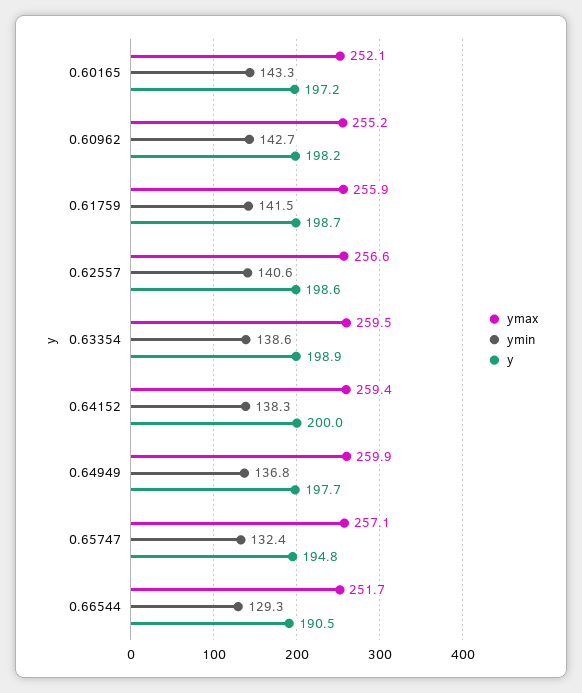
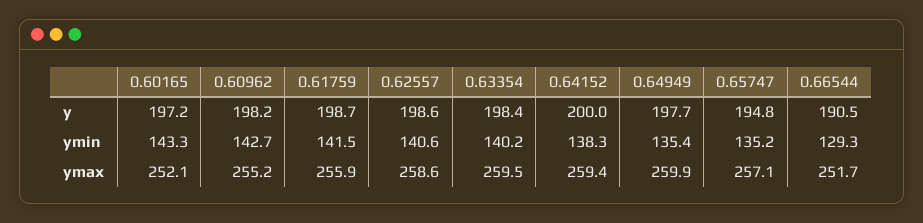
ymax, 0.62557: 256.6 -> 258.6
ymin, 0.63354: 138.6 -> 140.2
y, 0.63354: 198.9 -> 198.4
ymin, 0.64949: 136.8 -> 135.4
ymin, 0.65747: 132.4 -> 135.2

